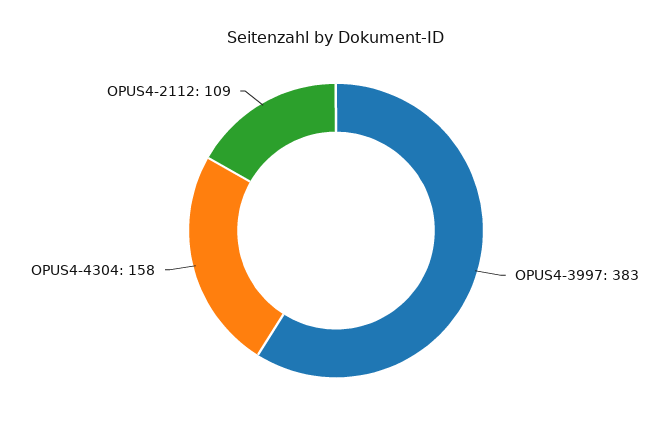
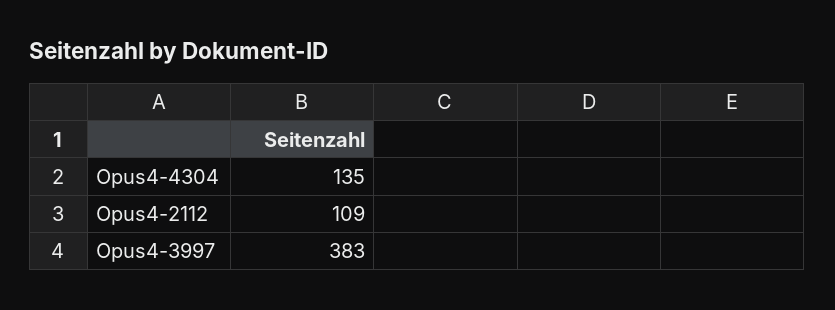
OPUS4-4304: 158 -> 135

